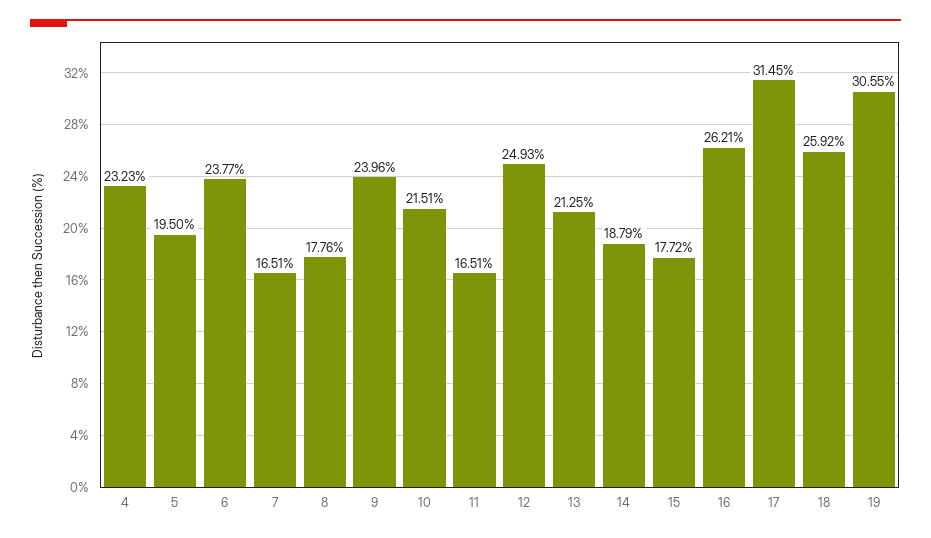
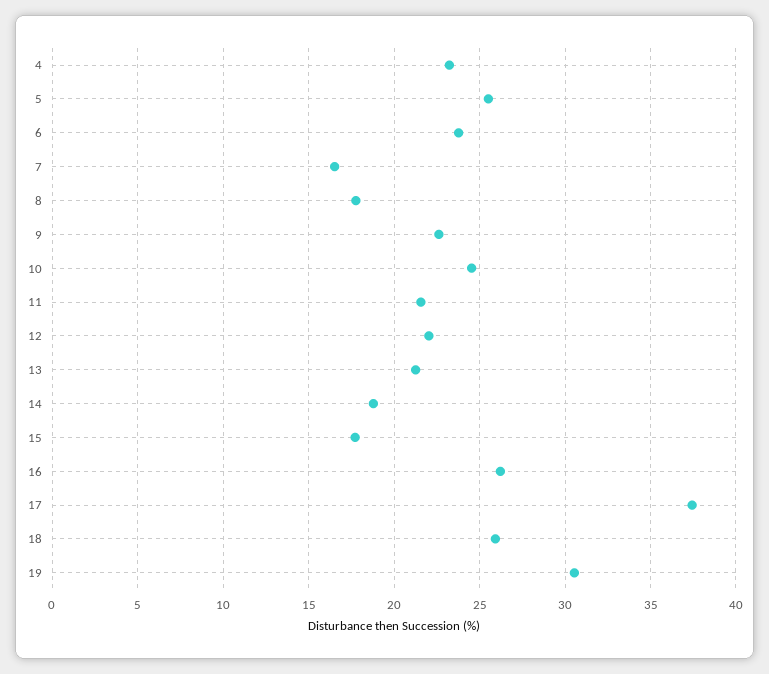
5: 19.5 -> 25.5
9: 23.96 -> 22.5
10: 21.51 -> 24.5
11: 16.51 -> 21.5
12: 24.93 -> 22
17: 31.45 -> 37.5

